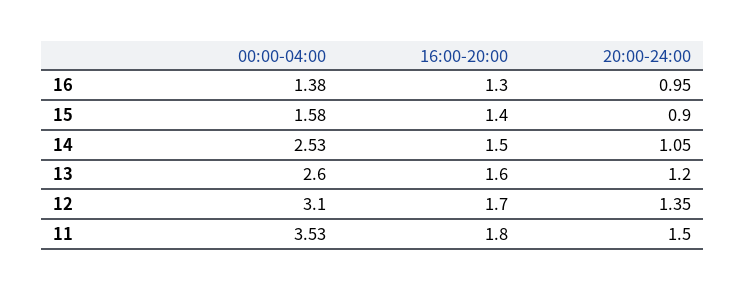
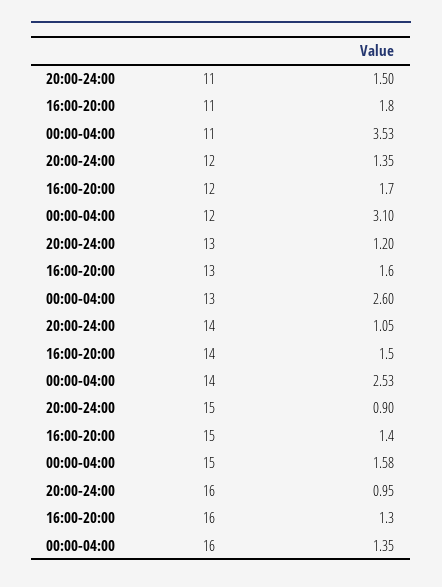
00:00-04:00, 16: 1.38 -> 1.35

